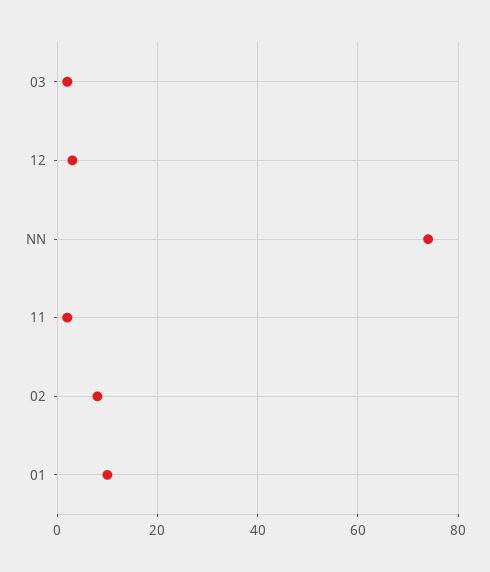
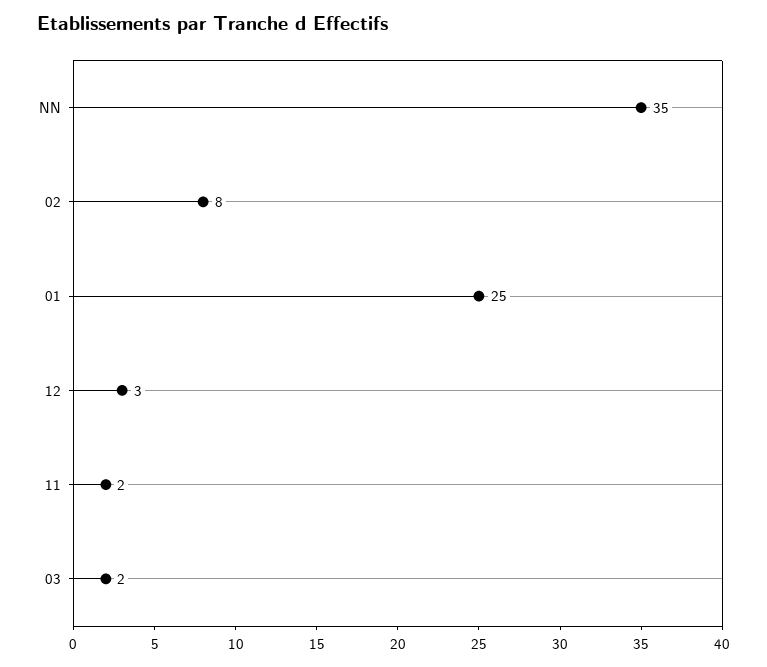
NN: 75 -> 35
01: 10 -> 25

